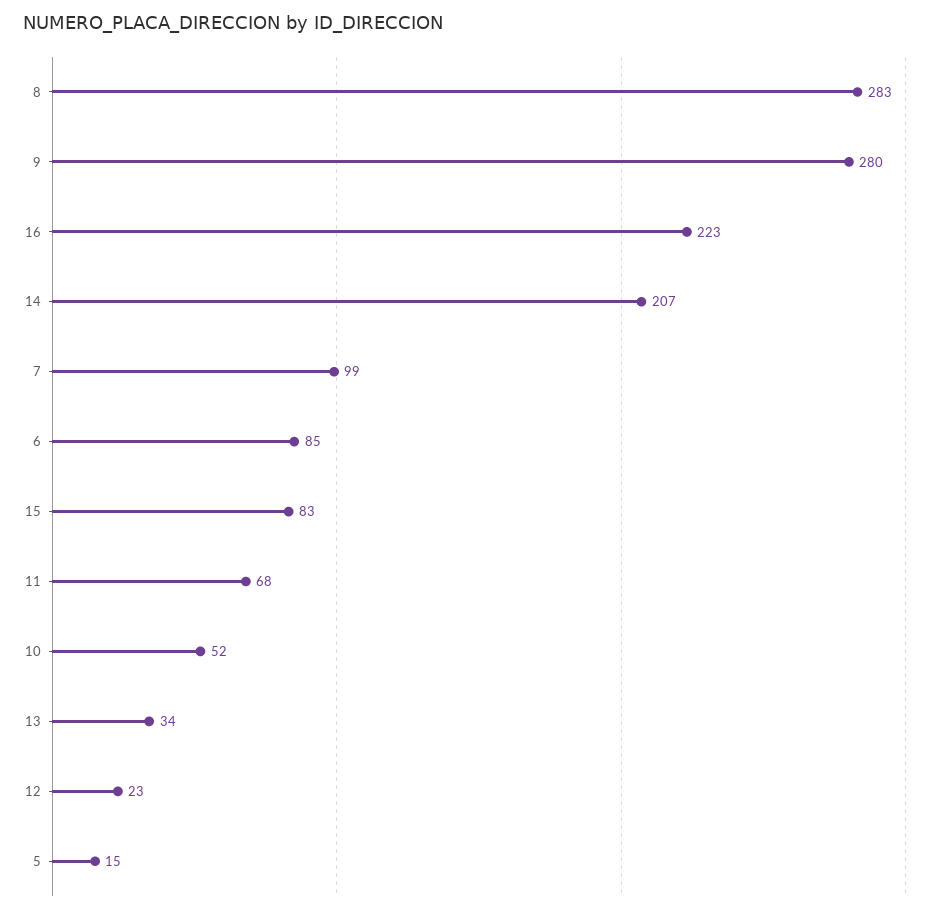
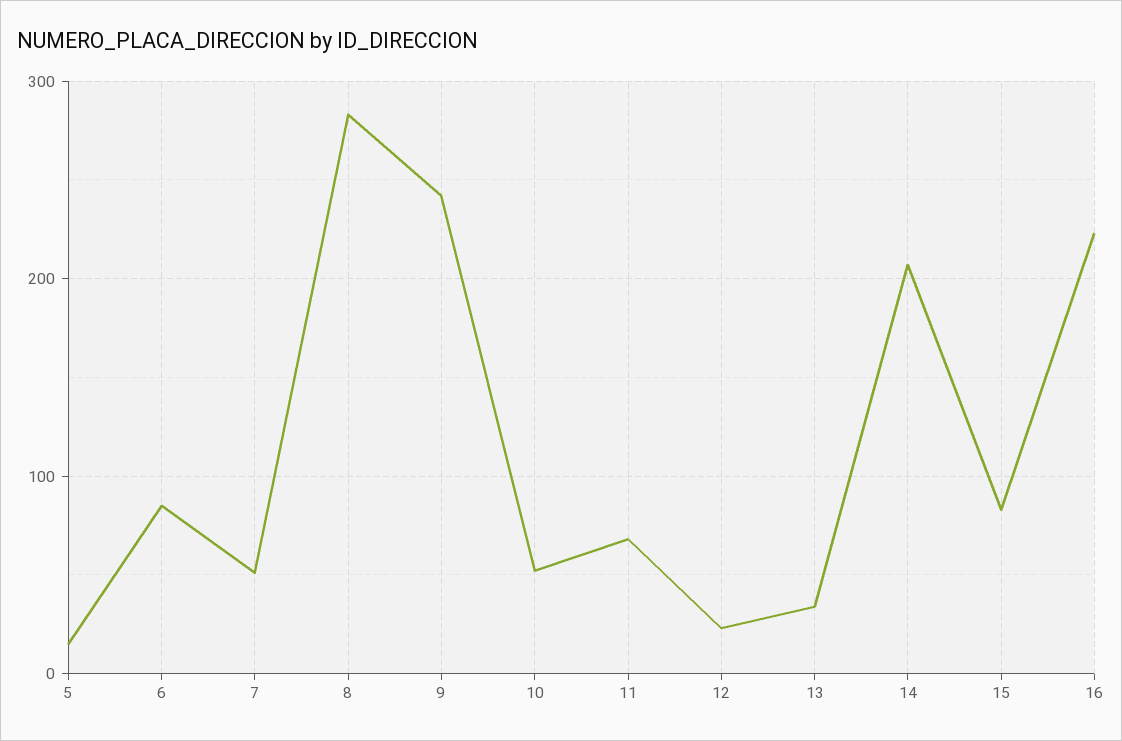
9: 280 -> 240
7: 99 -> 50

